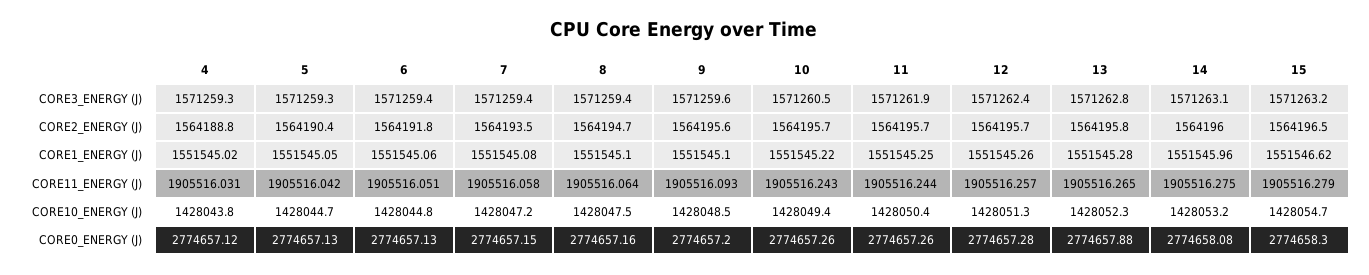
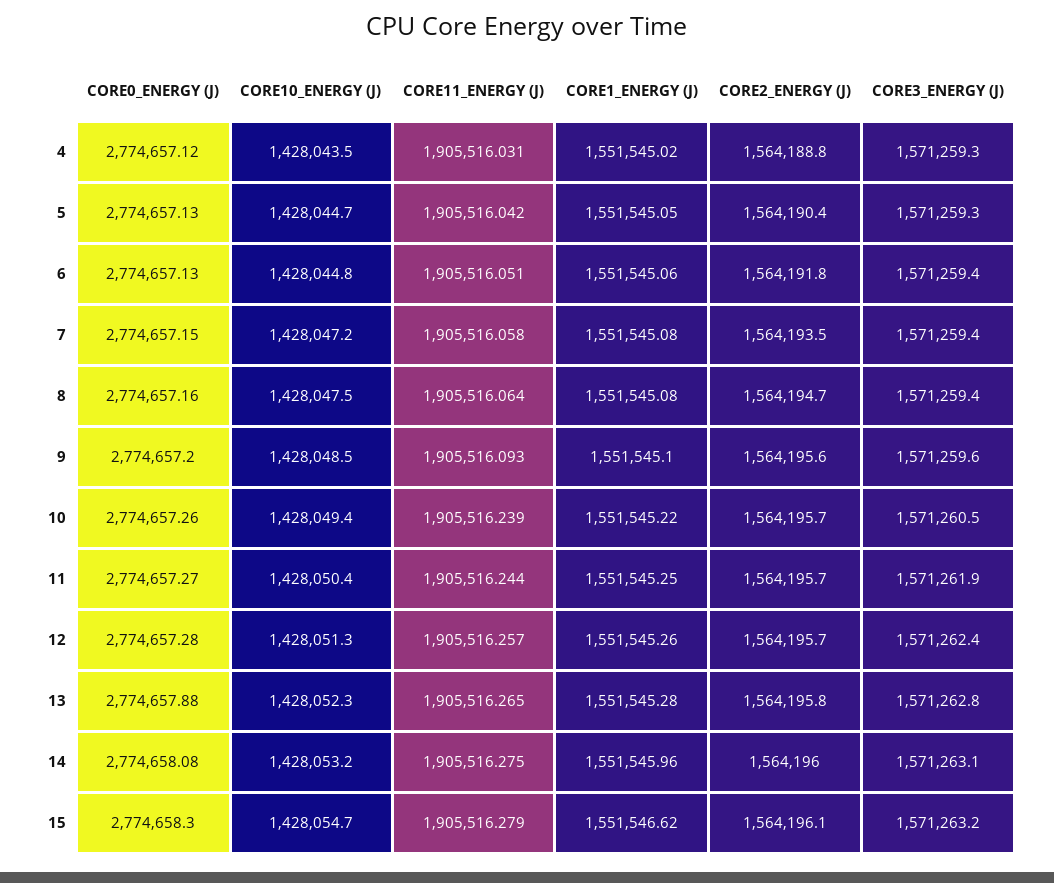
15, CORE2_ENERGY (J): 1564196.5 -> 1564196.1
8, CORE1_ENERGY (J): 1551545.1 -> 1551545.08
10, CORE11_ENERGY (J): 1905516.243 -> 1905516.239
4, CORE10_ENERGY (J): 1428043.8 -> 1428043.5
11, CORE0_ENERGY (J): 2774657.26 -> 2774657.27

